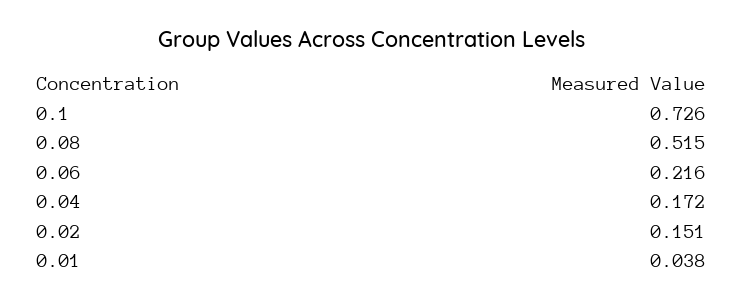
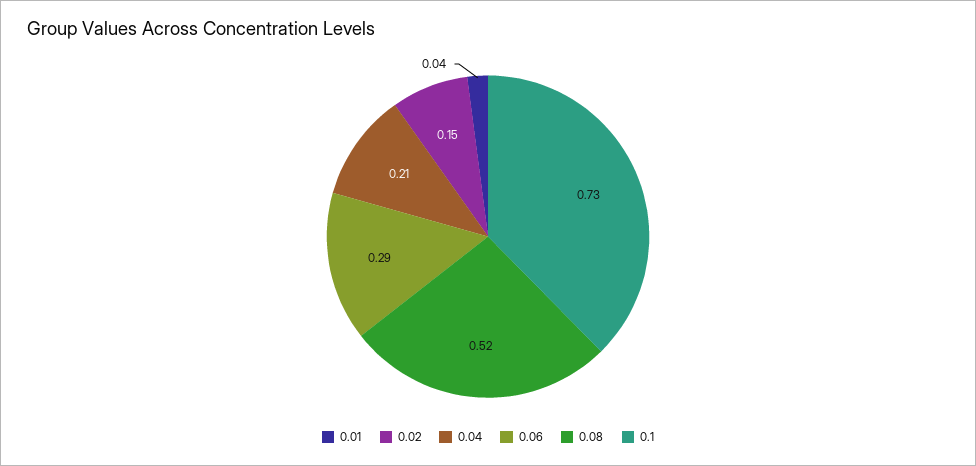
0.06: 0.216 -> 0.29
0.04: 0.172 -> 0.21

